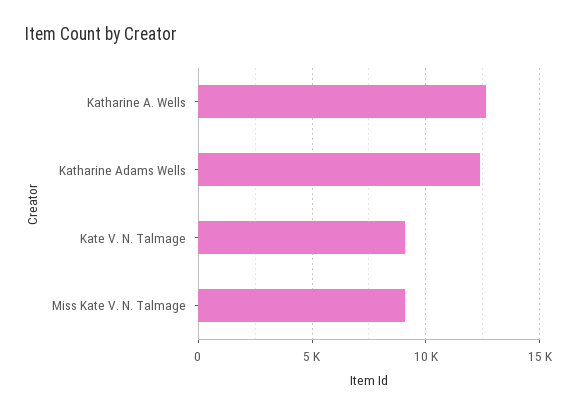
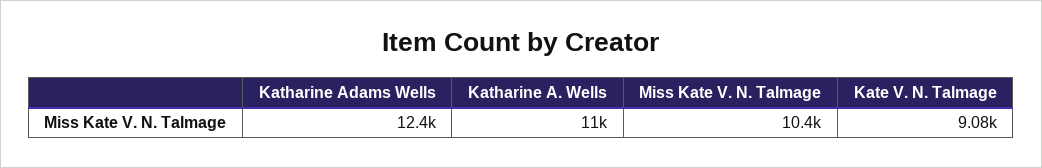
Katharine A. Wells: 12500 -> 11000
Miss Kate V. N. Talmage: 9000 -> 10400

